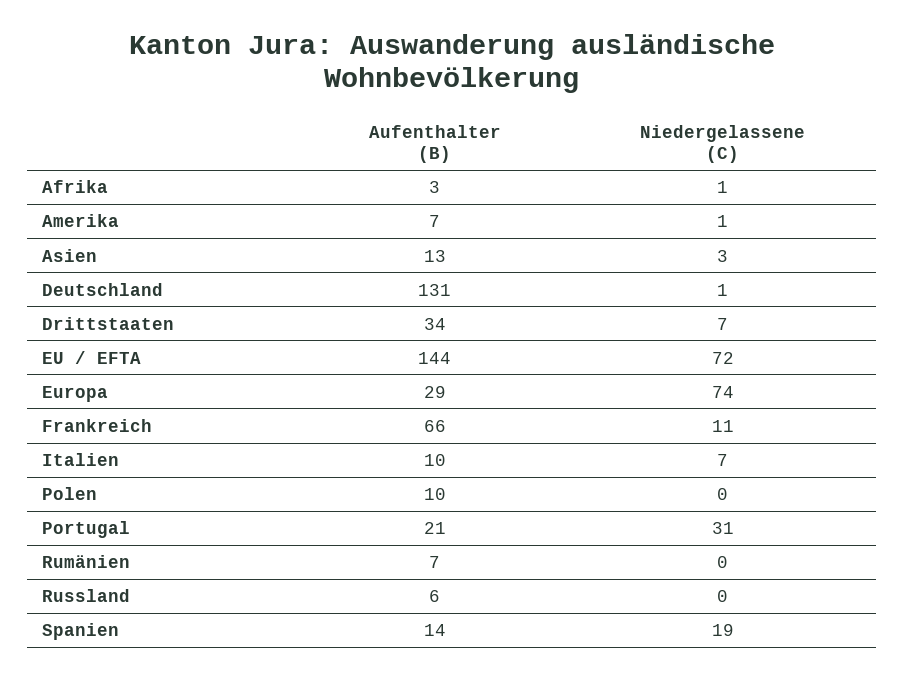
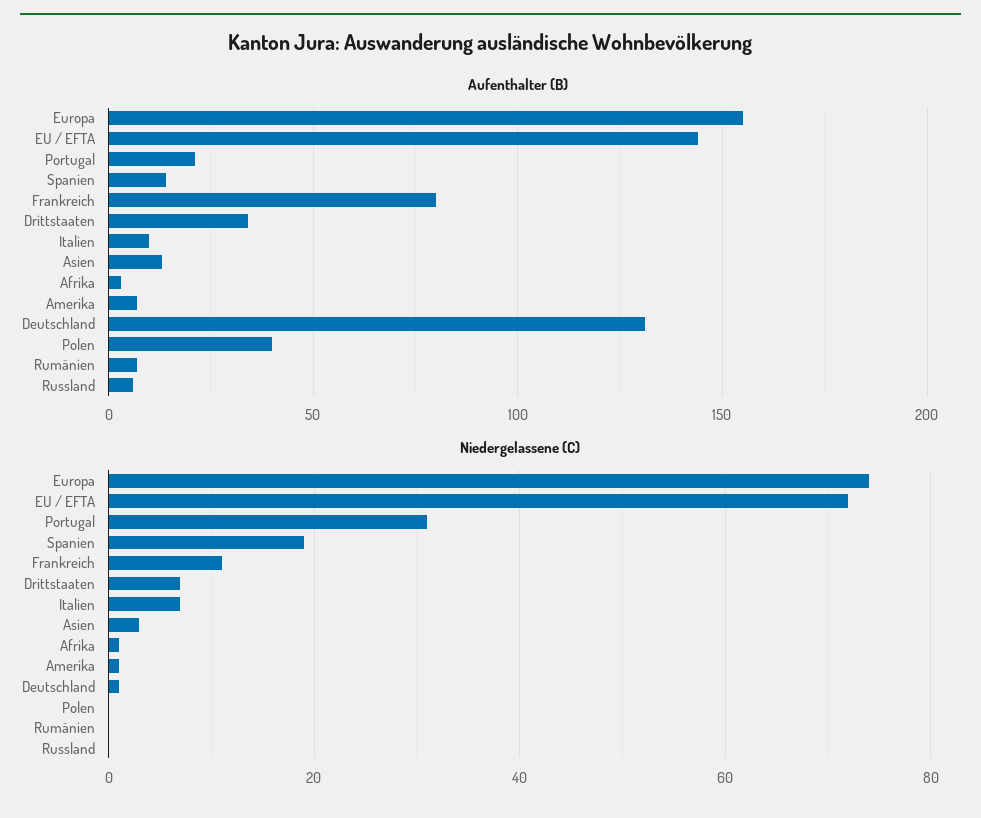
Aufenthalter (B), Europa: 29 -> 155
Aufenthalter (B), Frankreich: 66 -> 80
Aufenthalter (B), Polen: 10 -> 40

